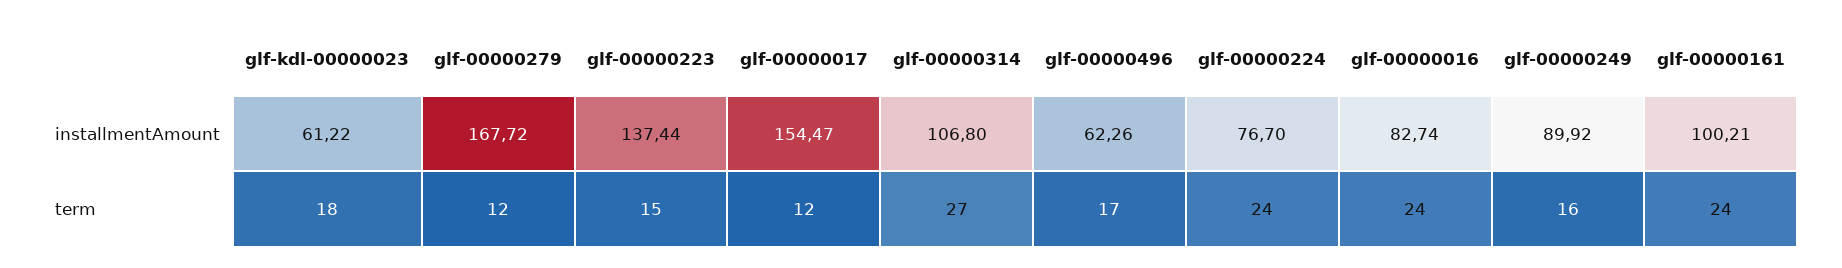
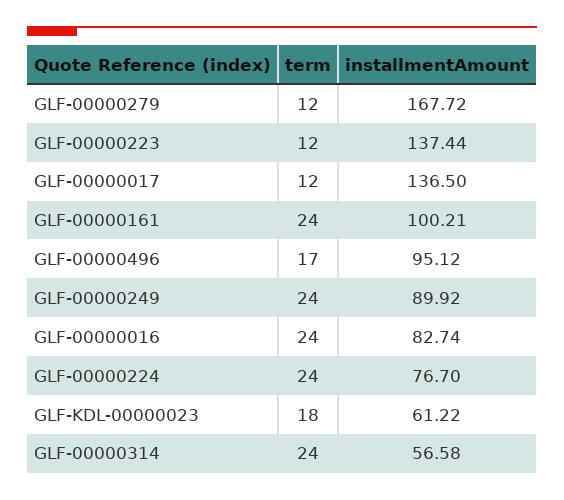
glf-00000017, installmentAmount: 154.47 -> 136.5
glf-00000314, installmentAmount: 106.8 -> 56.58
glf-00000496, installmentAmount: 62.26 -> 95.12
glf-00000223, term: 15 -> 12
glf-00000314, term: 27 -> 24
glf-00000249, term: 16 -> 24

